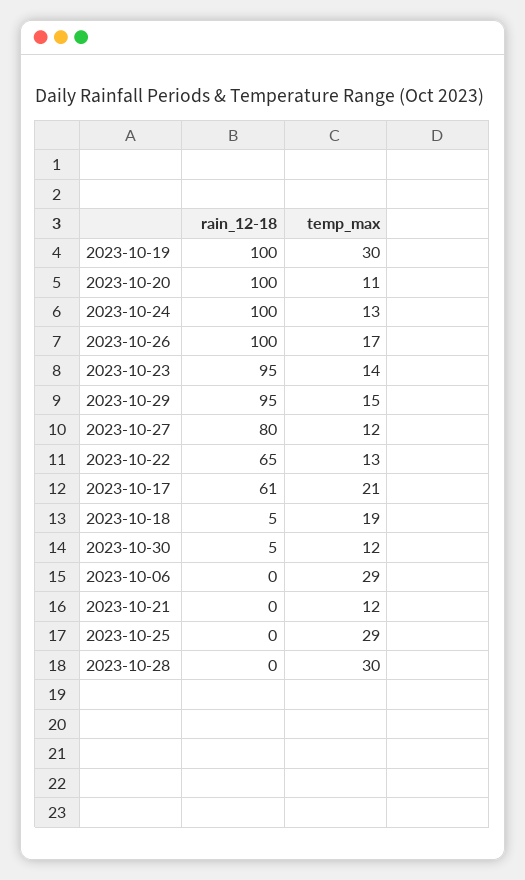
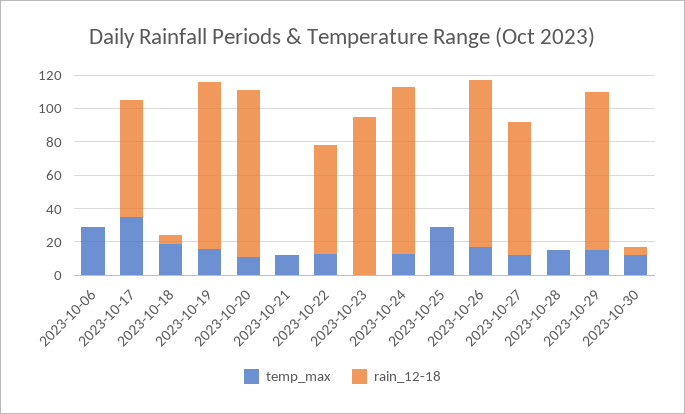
temp_max, 2023-10-19: 30 -> 15
temp_max, 2023-10-23: 14 -> 0
rain_12-18, 2023-10-17: 61 -> 70
temp_max, 2023-10-17: 21 -> 35
temp_max, 2023-10-28: 30 -> 15

